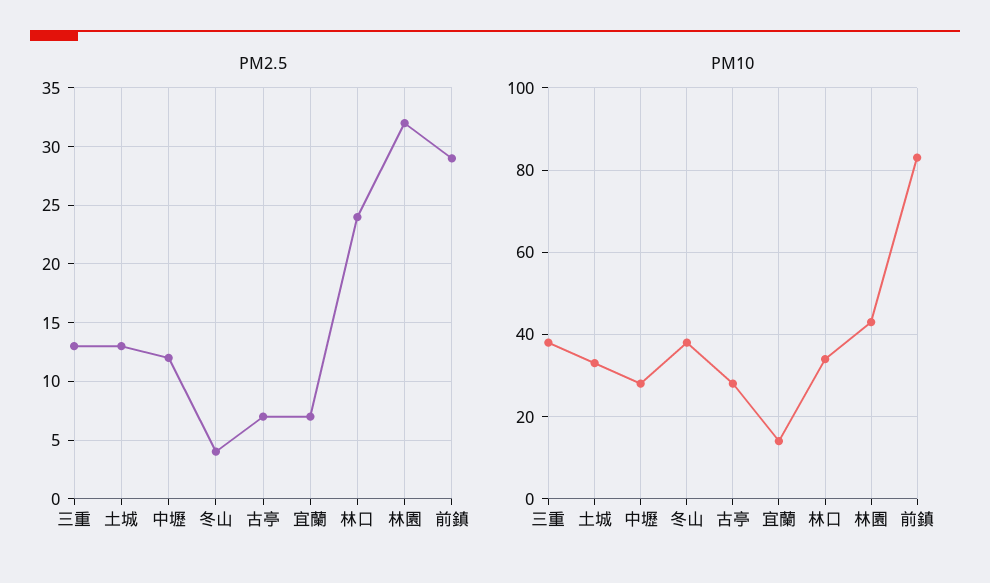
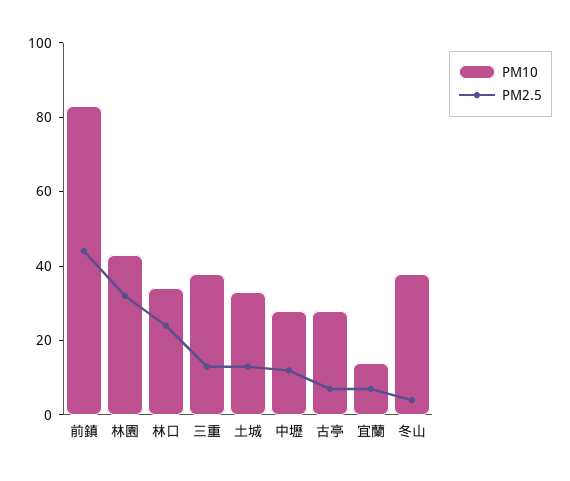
PM2.5, 前鎮: 29 -> 45

